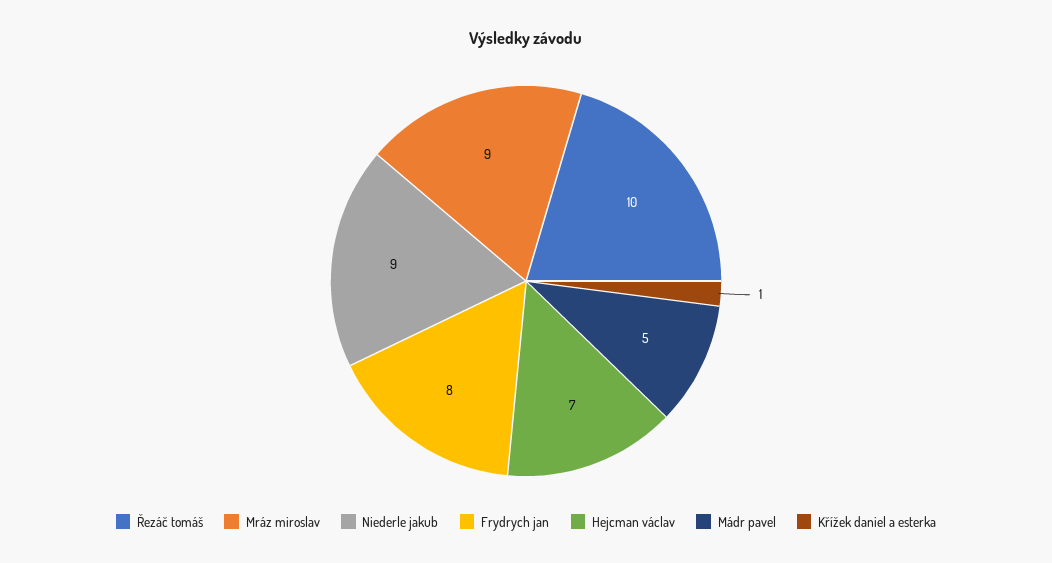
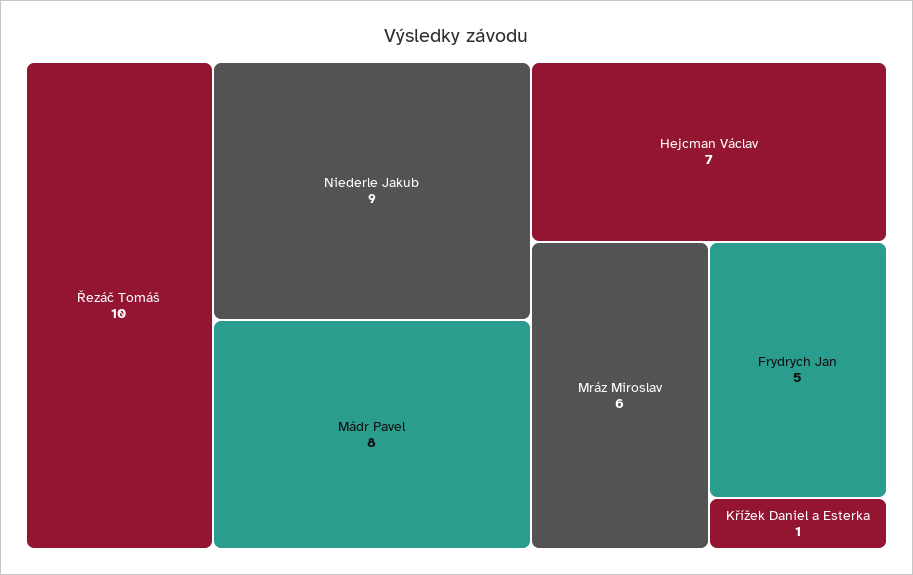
Mráz miroslav: 9 -> 6
Frydrych jan: 8 -> 5
Mádr pavel: 5 -> 8

